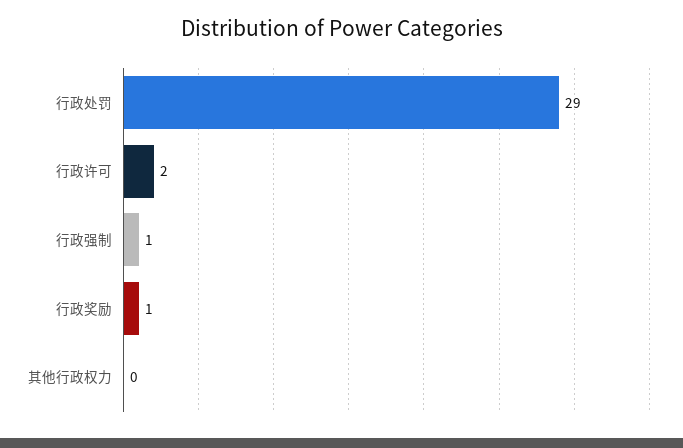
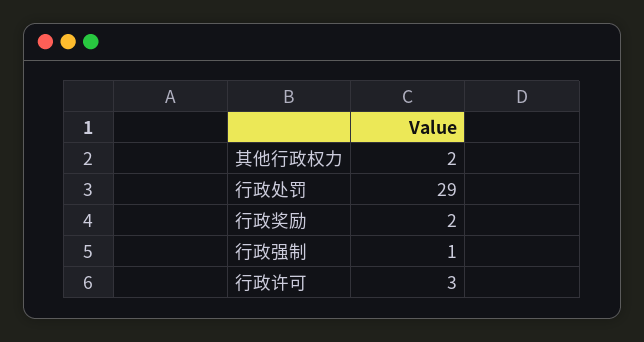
行政许可: 2 -> 3
行政奖励: 1 -> 2
其他行政权力: 0 -> 2

